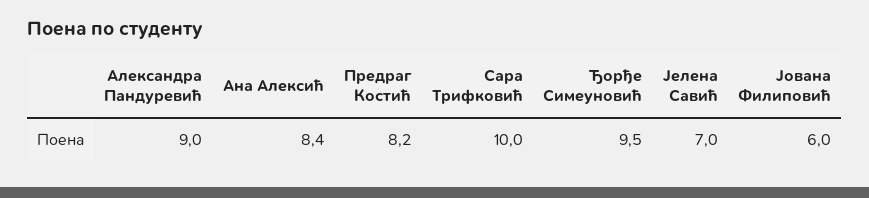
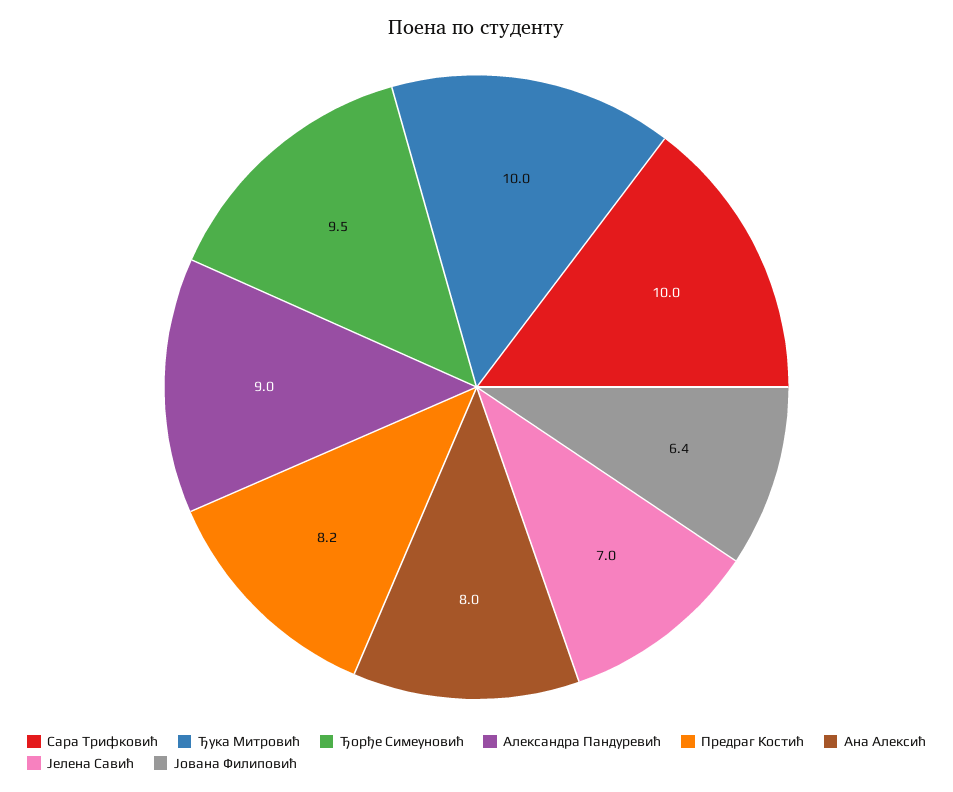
Ана Алексић: 8.4 -> 8
Јована Филиповић: 6 -> 6.4
Ђука Митровић: none -> 10

